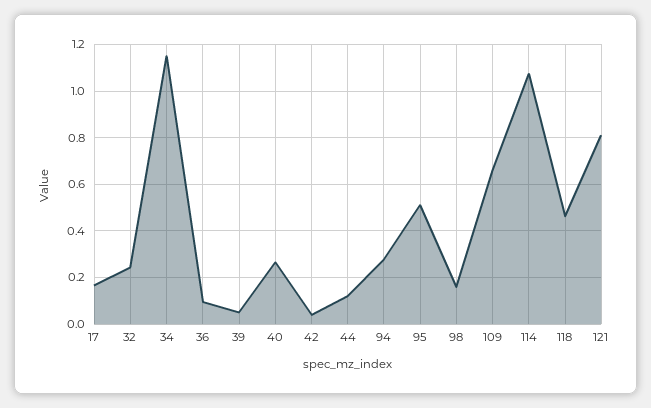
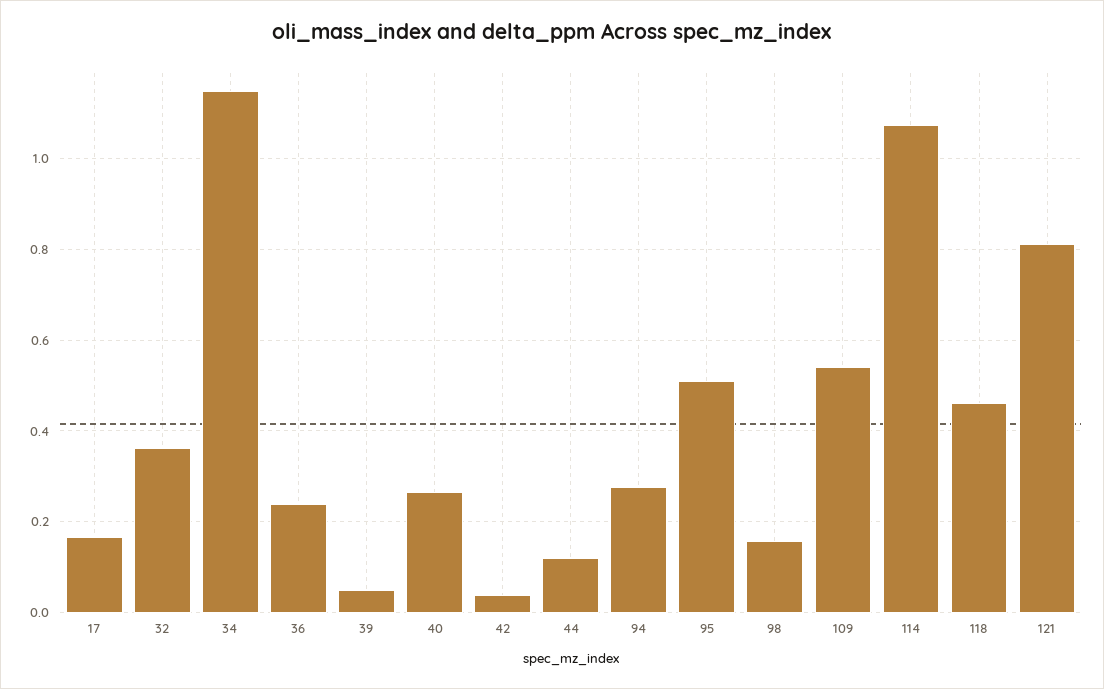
32: 0.25 -> 0.36
36: 0.1 -> 0.24
109: 0.65 -> 0.54

